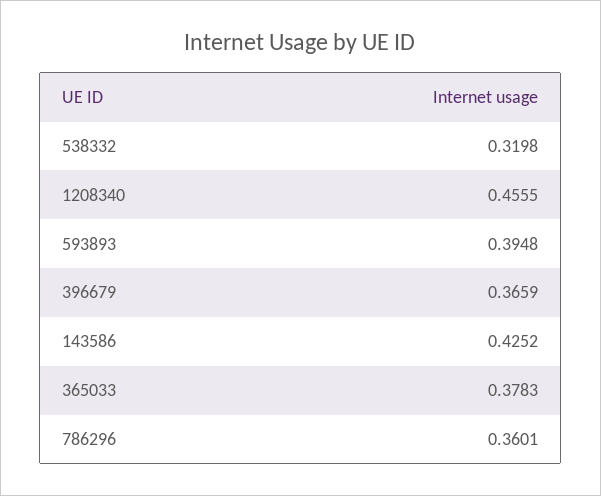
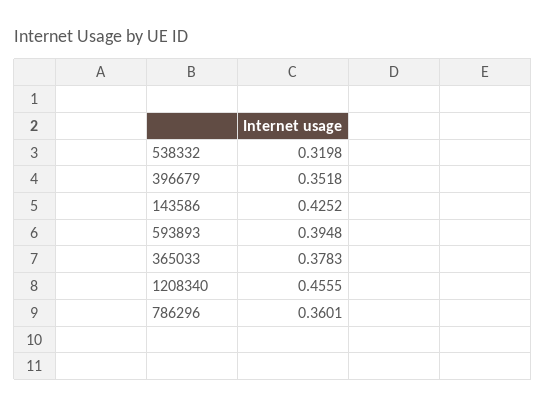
396679: 0.3659 -> 0.3518

